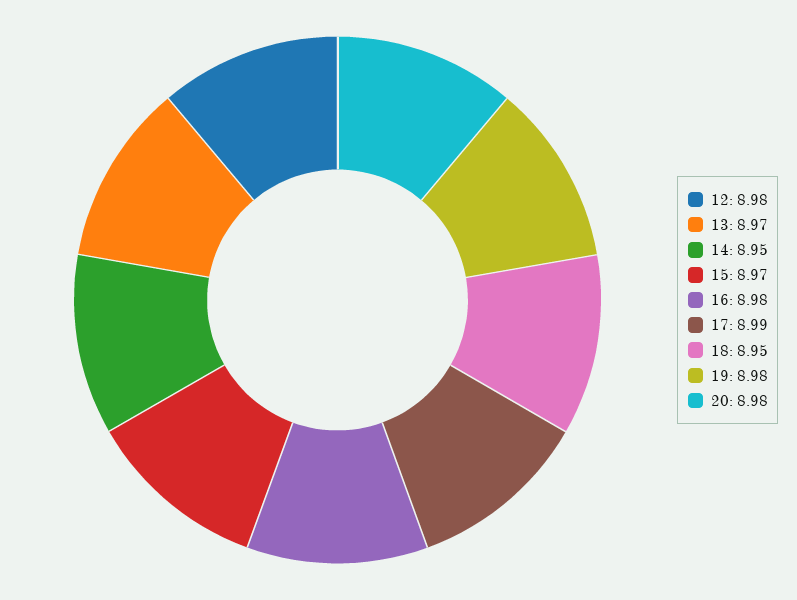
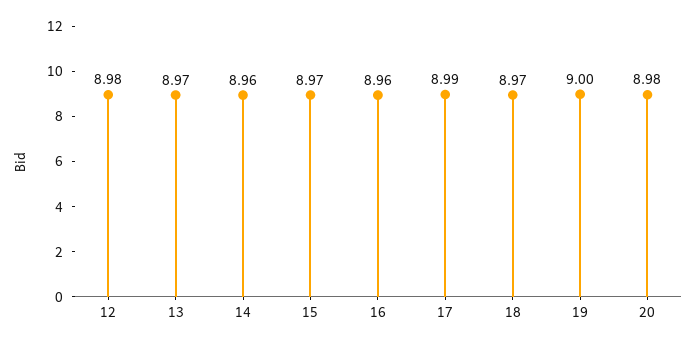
14: 8.95 -> 8.96
16: 8.98 -> 8.96
18: 8.95 -> 8.97
19: 8.98 -> 9

